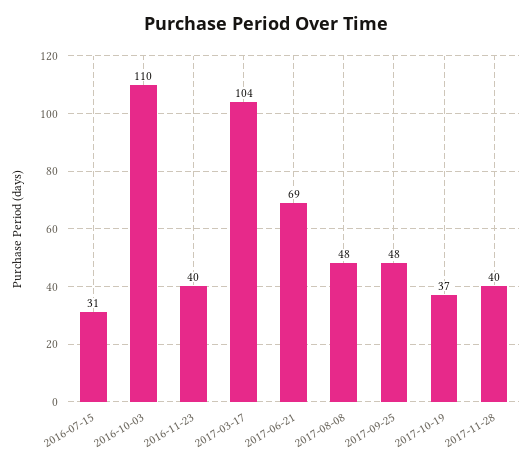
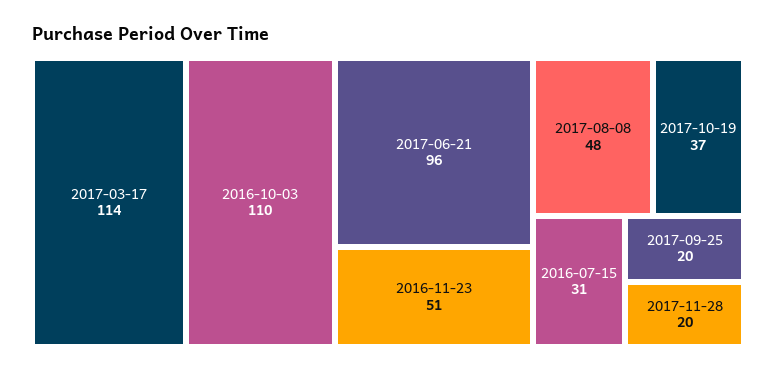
2016-11-23: 40 -> 51
2017-03-17: 104 -> 114
2017-06-21: 69 -> 96
2017-09-25: 48 -> 20
2017-11-28: 40 -> 20

